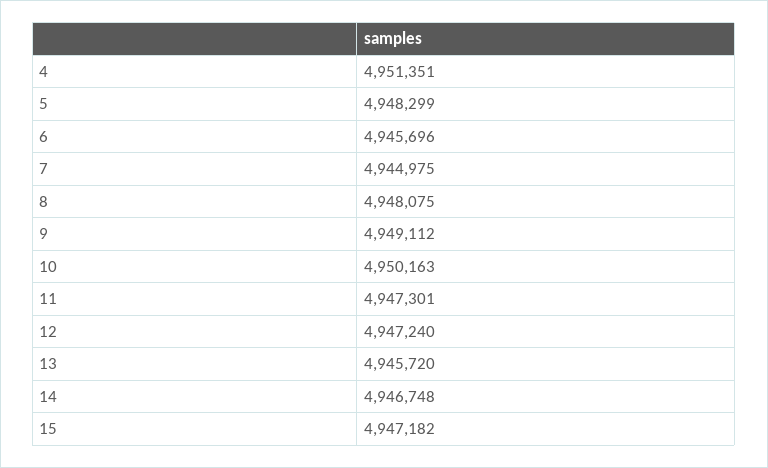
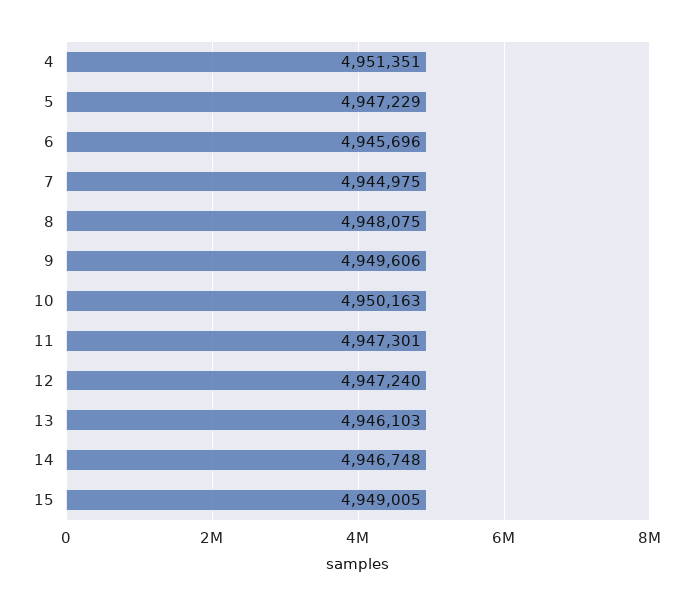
5: 4948299 -> 4947229
9: 4949112 -> 4949606
13: 4945720 -> 4946103
15: 4947182 -> 4949005

